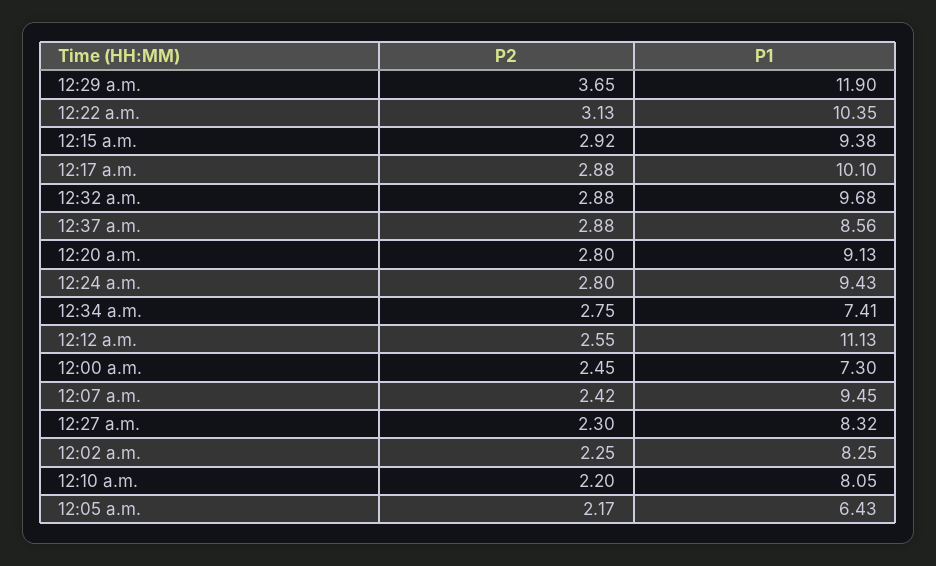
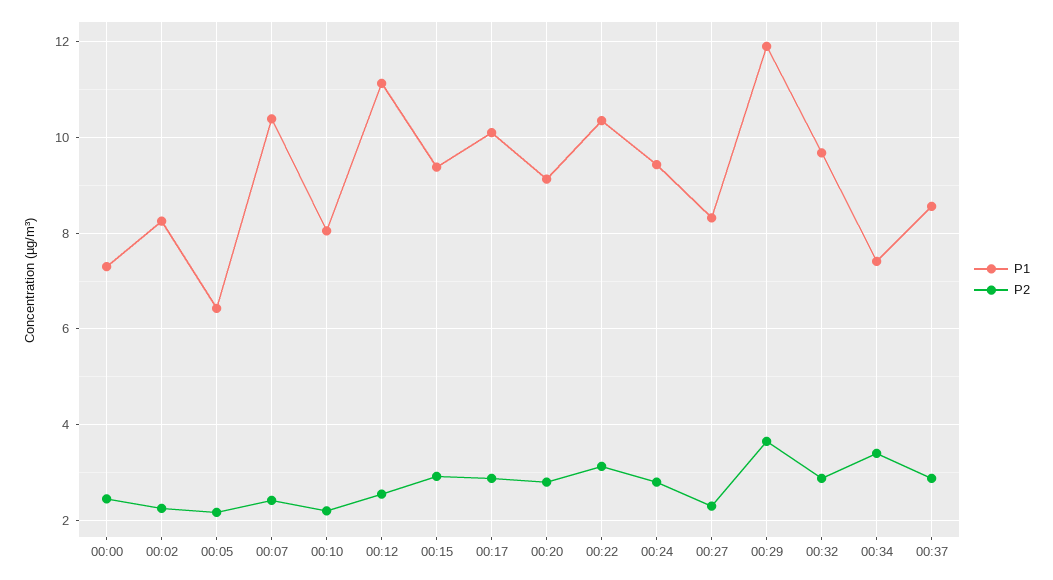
P2, 12:34 a.m.: 2.75 -> 3.4
P1, 12:07 a.m.: 9.45 -> 10.4

